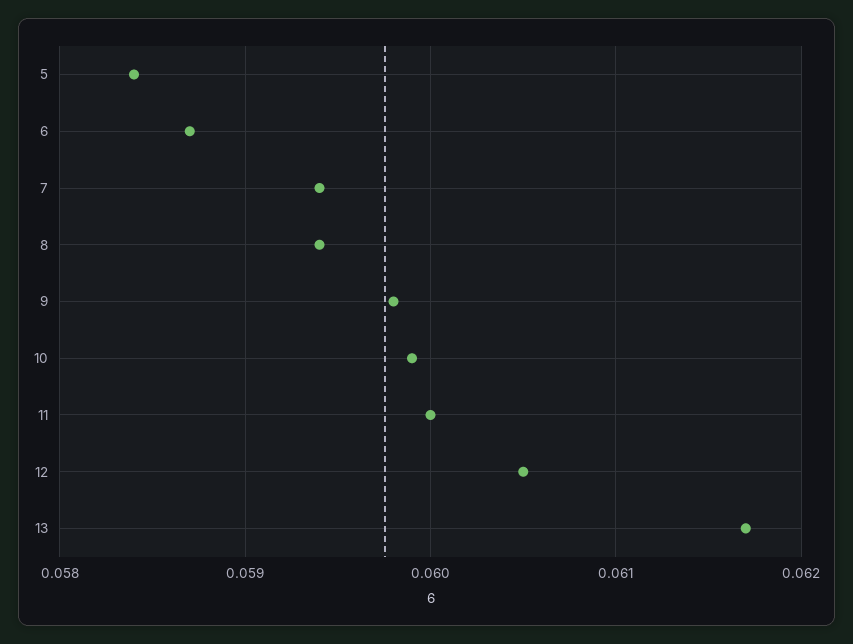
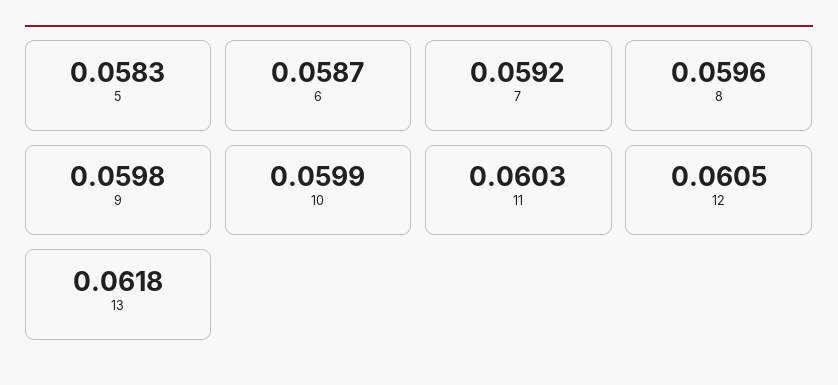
5: 0.0584 -> 0.0583
7: 0.0594 -> 0.0592
8: 0.0594 -> 0.0596
11: 0.06 -> 0.0603
13: 0.0617 -> 0.0618

